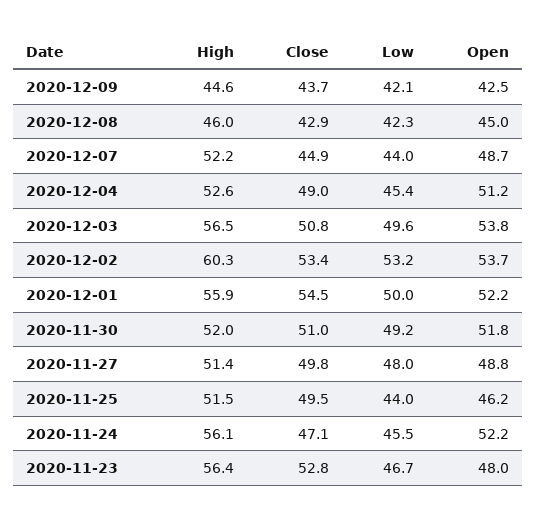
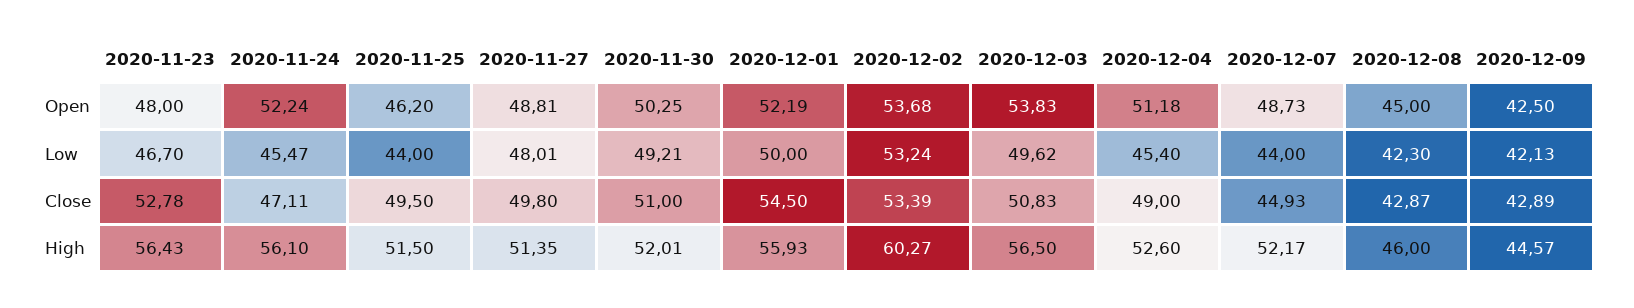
Close, 2020-12-09: 43.7 -> 42.89
Open, 2020-11-30: 51.8 -> 50.25

